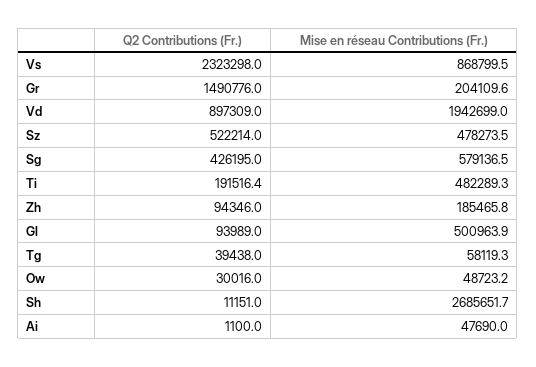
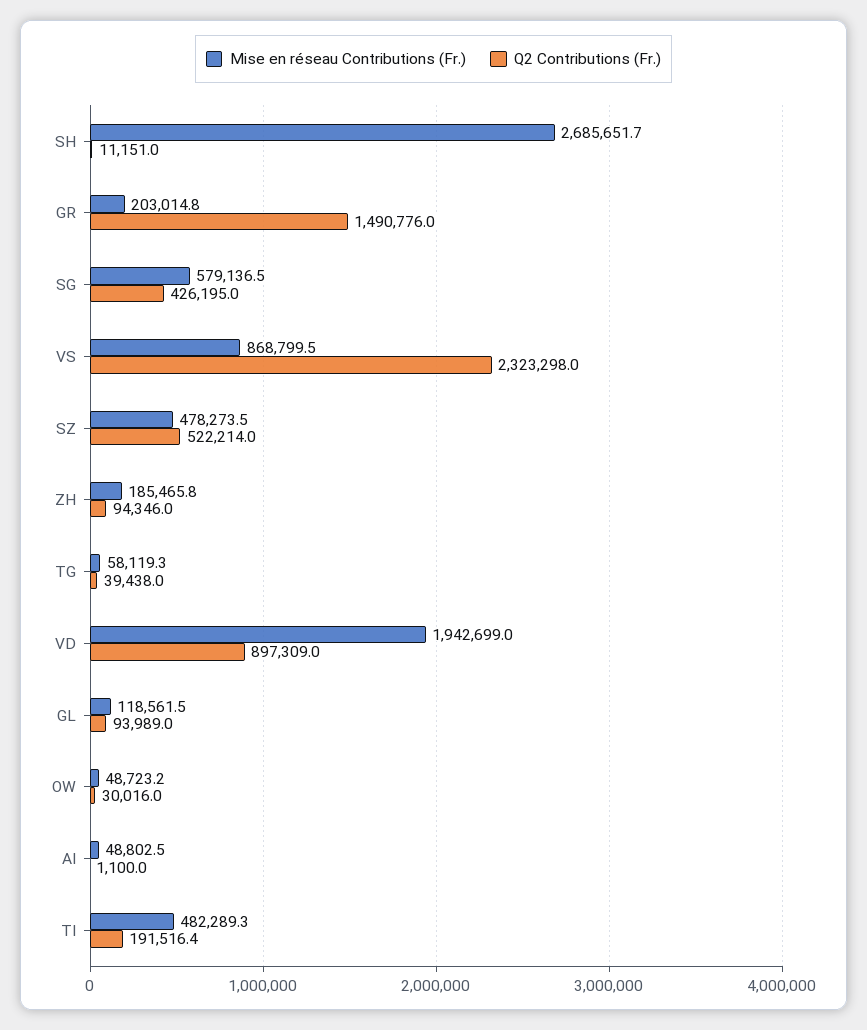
Mise en réseau Contributions (Fr.), Gr: 204109.6 -> 203014.8
Mise en réseau Contributions (Fr.), Gl: 500963.9 -> 118561.5
Mise en réseau Contributions (Fr.), Ai: 47690 -> 48802.5

